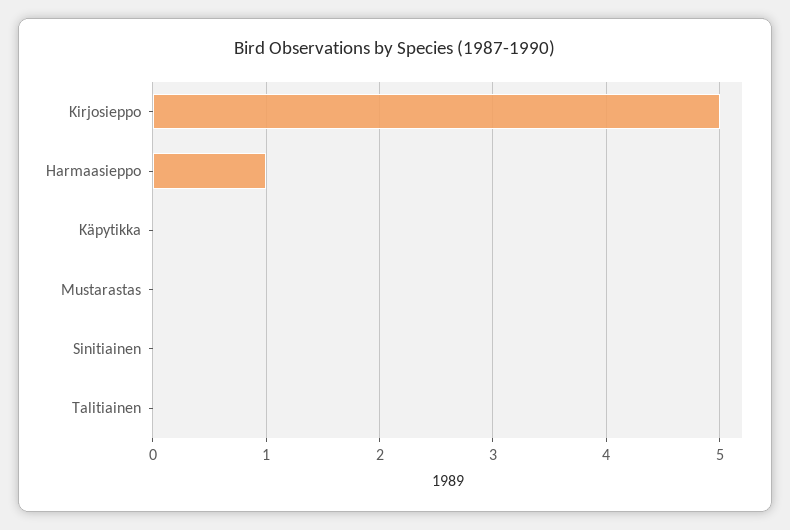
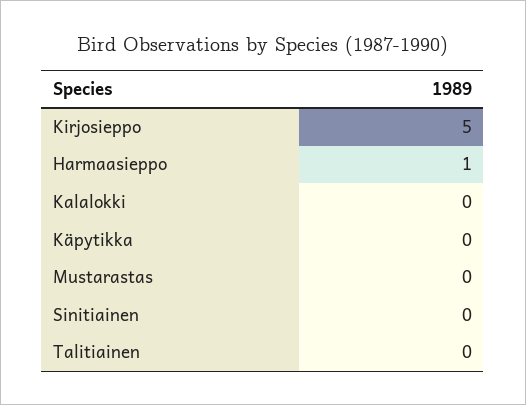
Kalalokki: none -> 0

